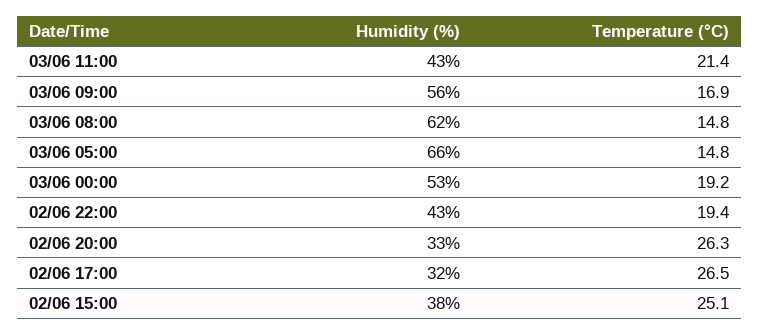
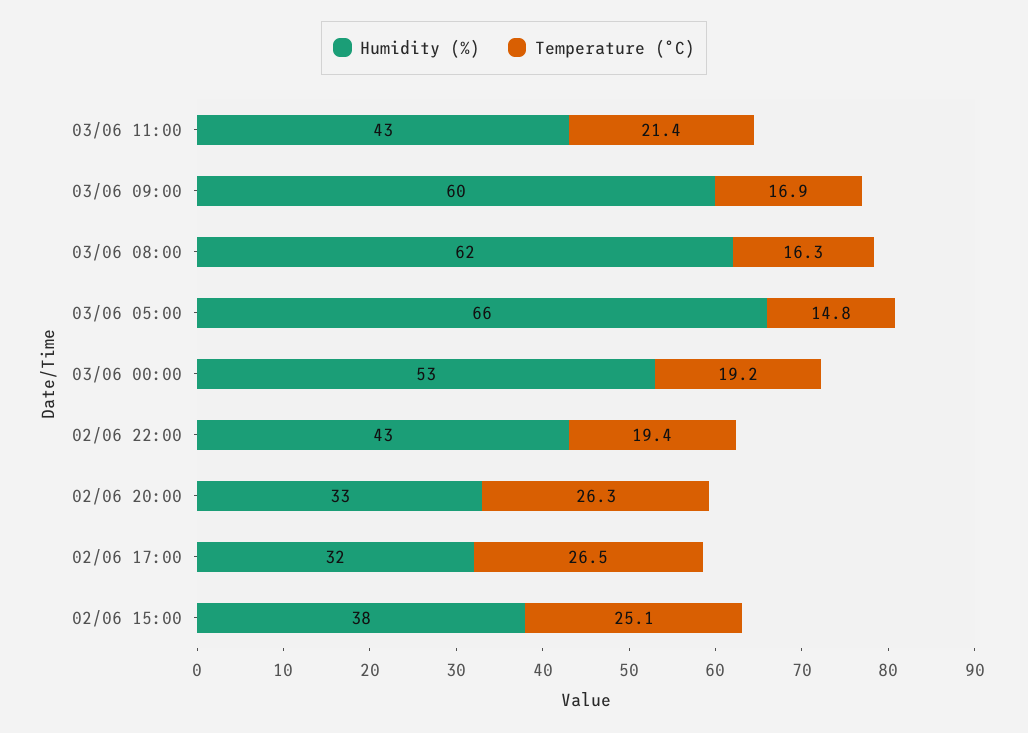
Humidity (%), 03/06 09:00: 56 -> 60
Temperature (°C), 03/06 08:00: 14.8 -> 16.3

